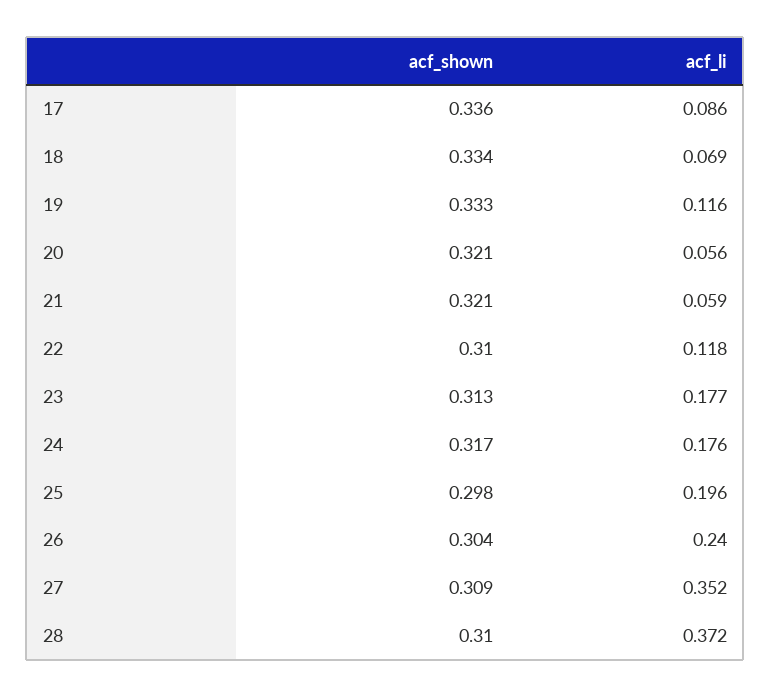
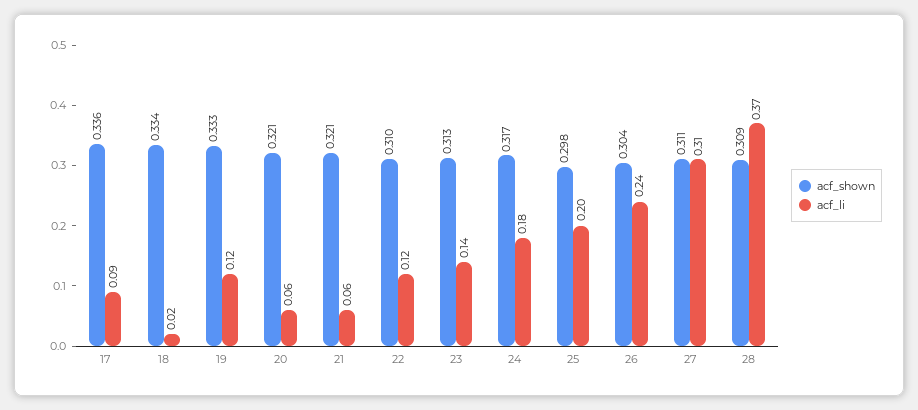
acf_li, 18: 0.069 -> 0.02
acf_li, 23: 0.177 -> 0.14
acf_shown, 27: 0.309 -> 0.311
acf_li, 27: 0.352 -> 0.31
acf_shown, 28: 0.31 -> 0.309

